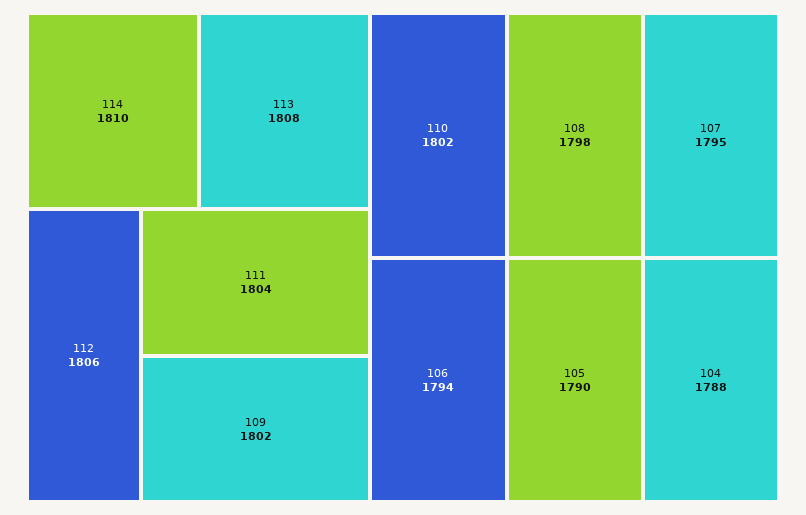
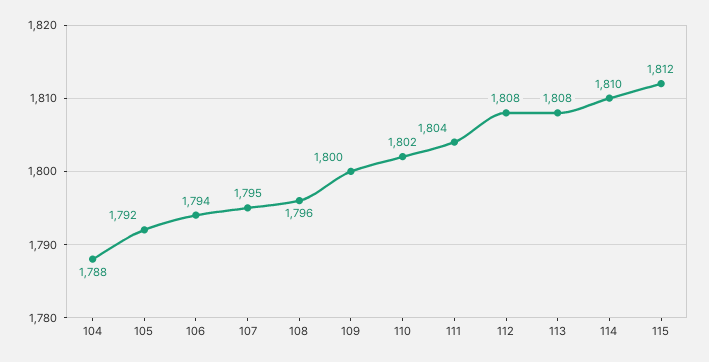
112: 1806 -> 1808
109: 1802 -> 1800
108: 1798 -> 1796
105: 1790 -> 1792
115: none -> 1812

